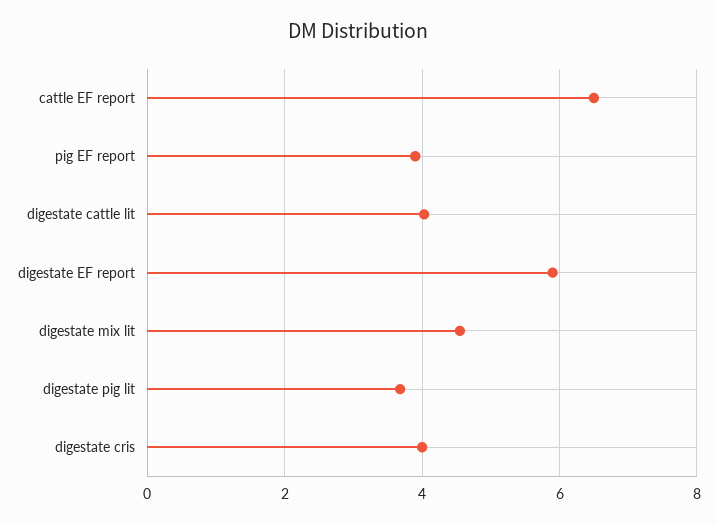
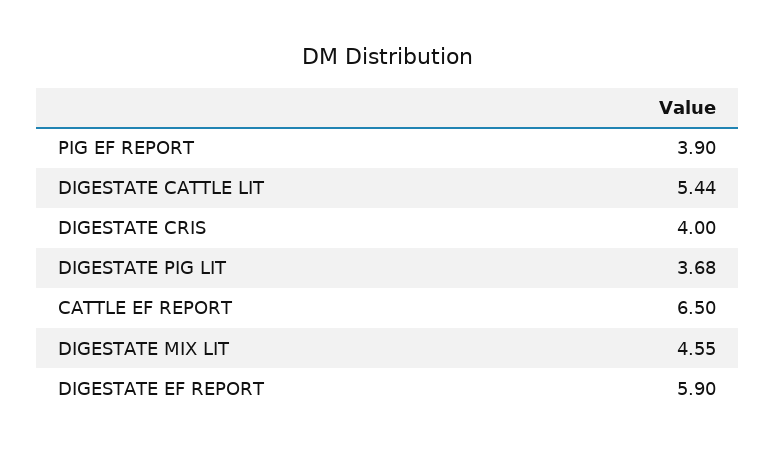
digestate cattle lit: 4 -> 5.44

